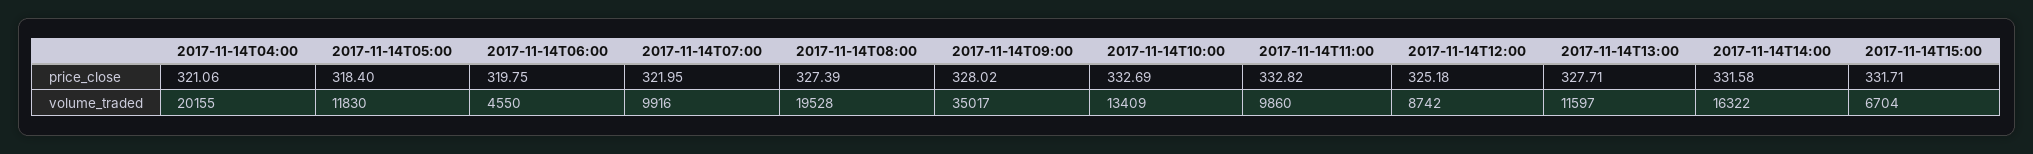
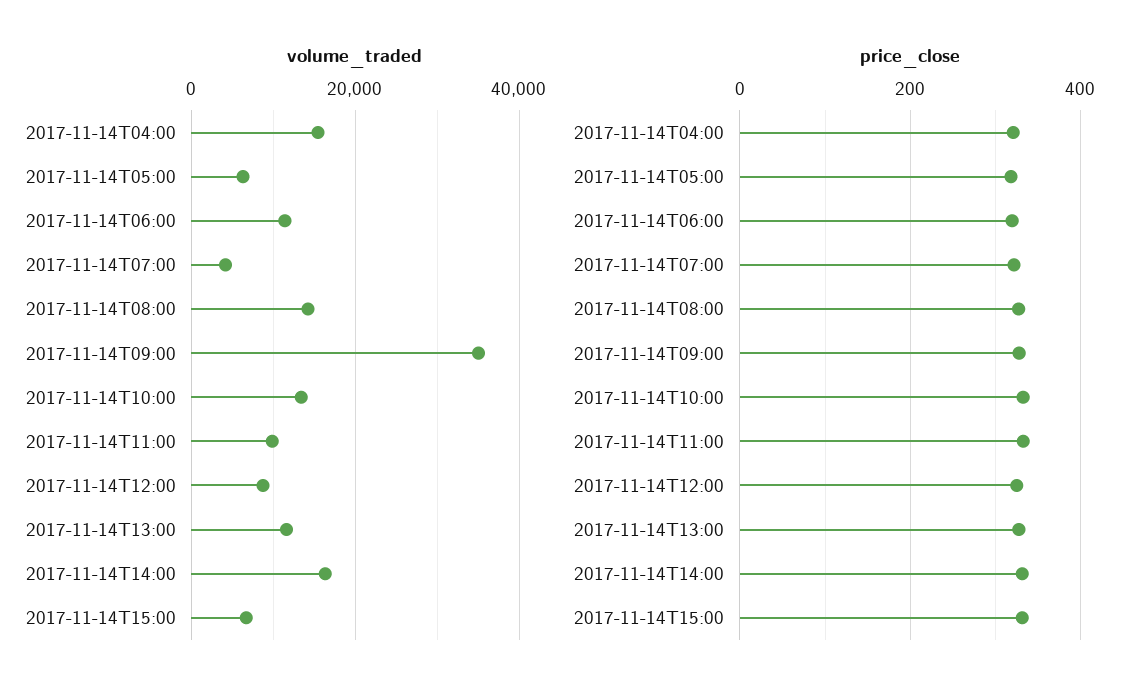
volume_traded, 2017-11-14T04:00: 20155 -> 16000
volume_traded, 2017-11-14T05:00: 11830 -> 6000
volume_traded, 2017-11-14T06:00: 4550 -> 12000
volume_traded, 2017-11-14T07:00: 9916 -> 4000
volume_traded, 2017-11-14T08:00: 19528 -> 14000

